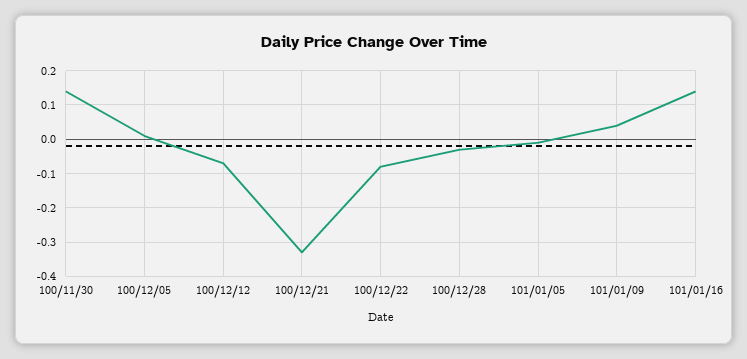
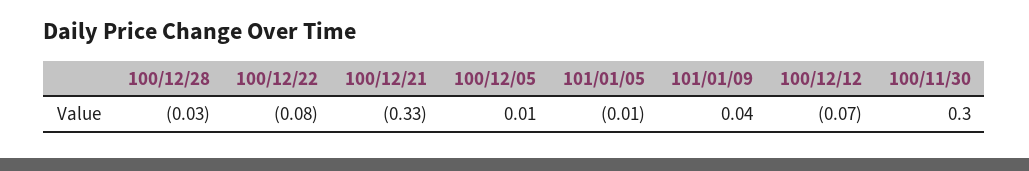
100/11/30: 0.15 -> 0.3
101/01/16: 0.15 -> none

